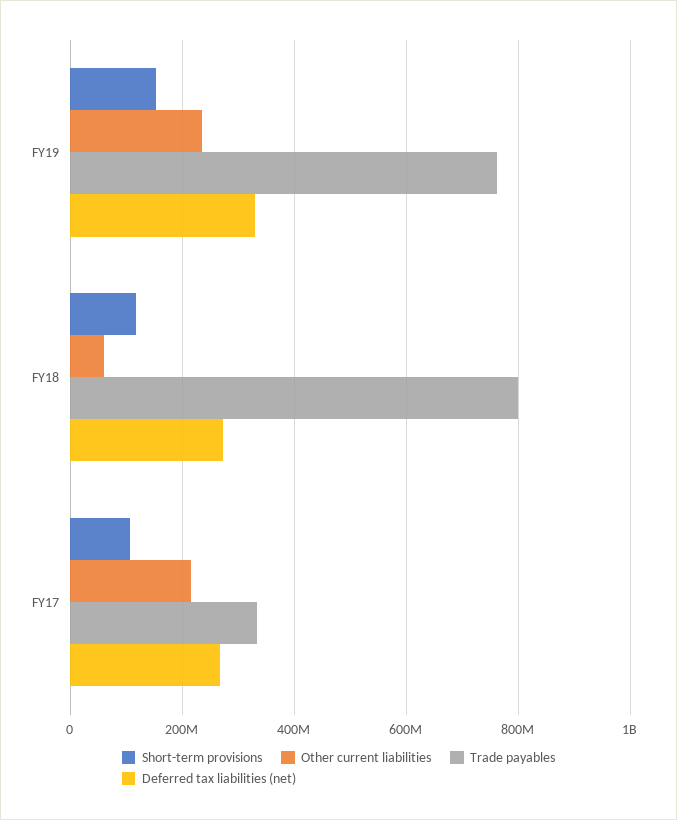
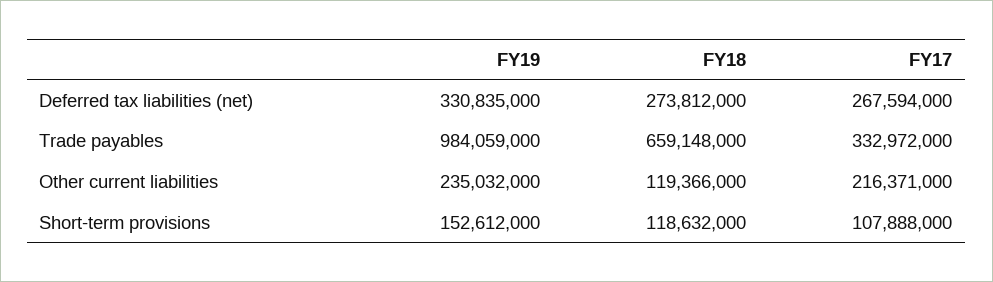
Trade payables, FY19: 760000000 -> 984059000
Other current liabilities, FY18: 60000000 -> 119366000
Trade payables, FY18: 800000000 -> 659148000

